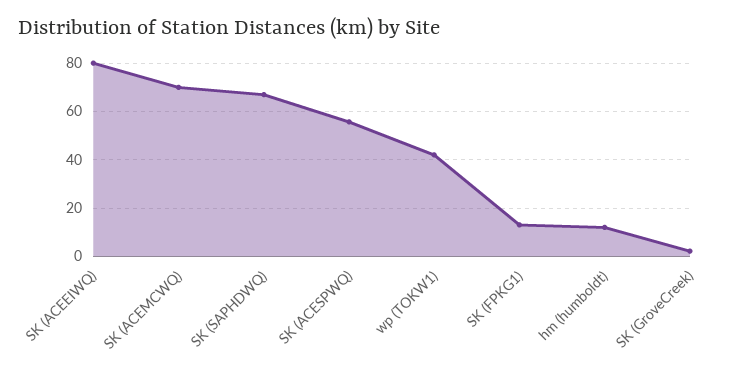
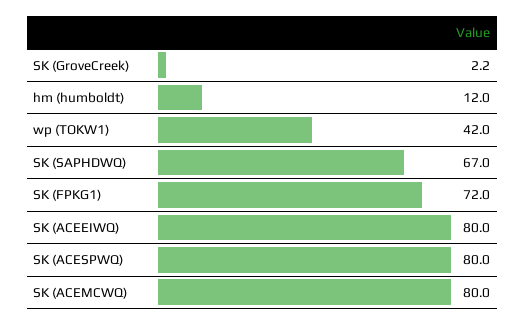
SK (ACEMCWQ): 70 -> 80
SK (ACESPWQ): 55 -> 80
SK (FPKG1): 12.5 -> 72

